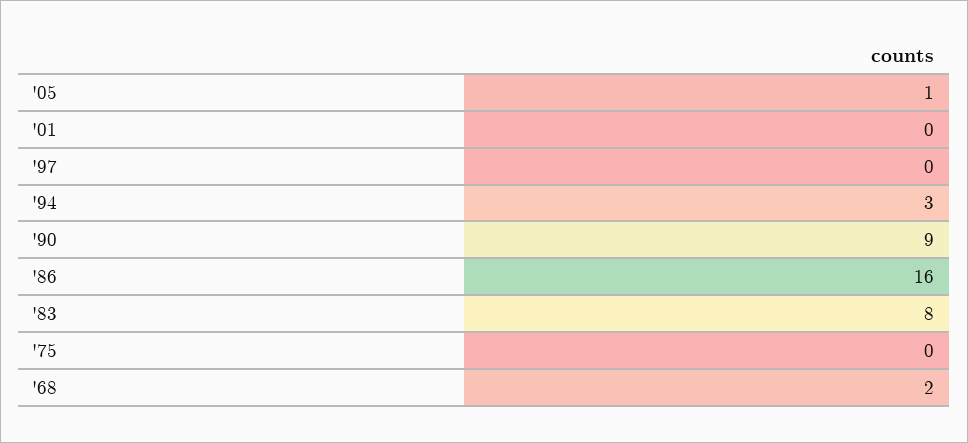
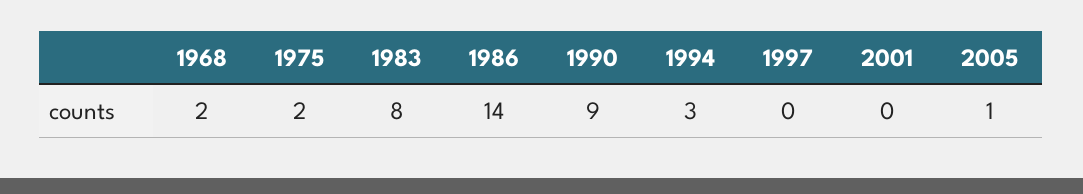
'86: 16 -> 14
'75: 0 -> 2

